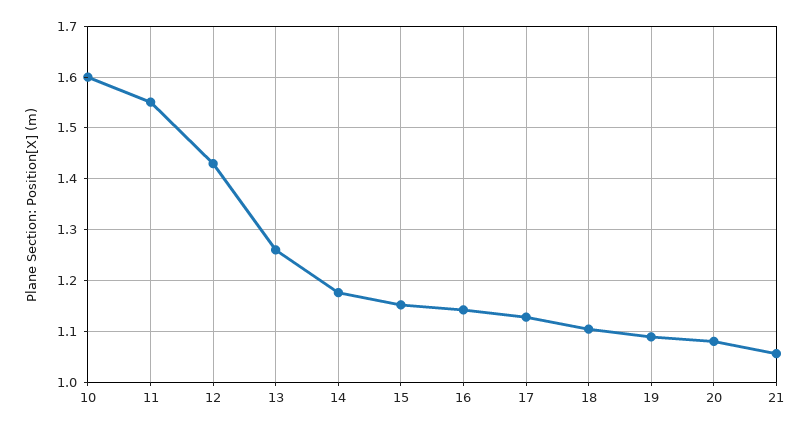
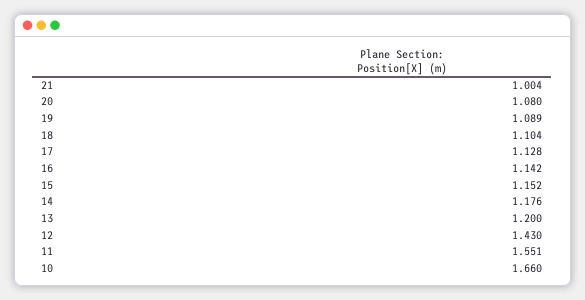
10: 1.6 -> 1.66
13: 1.26 -> 1.2
21: 1.06 -> 1.004

